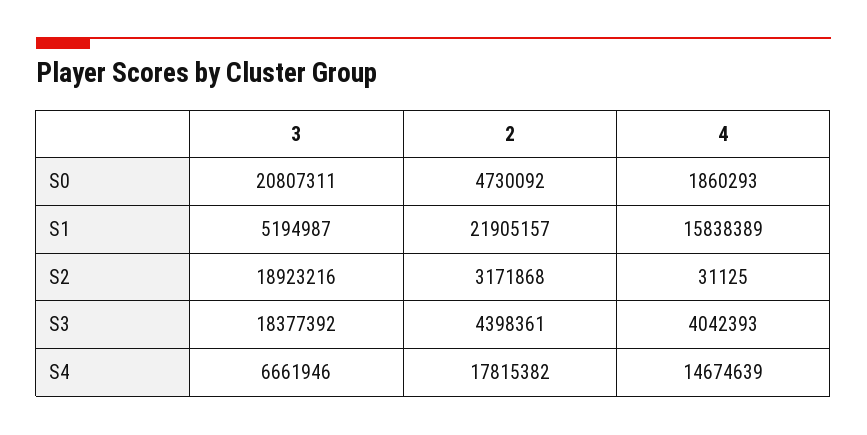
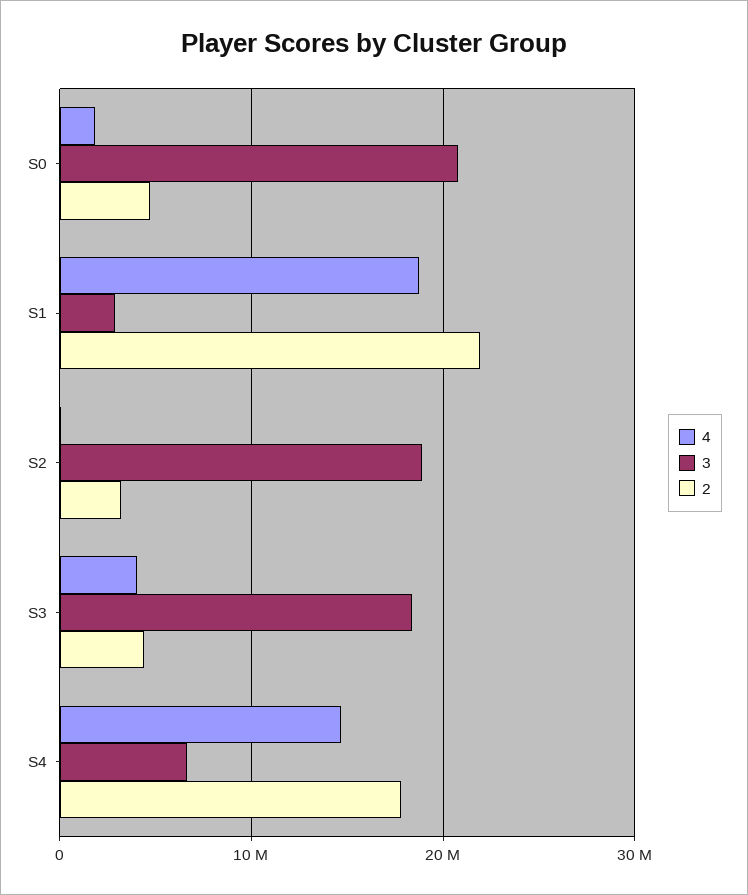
3, S1: 5194987 -> 3000000
4, S1: 15838389 -> 19000000

